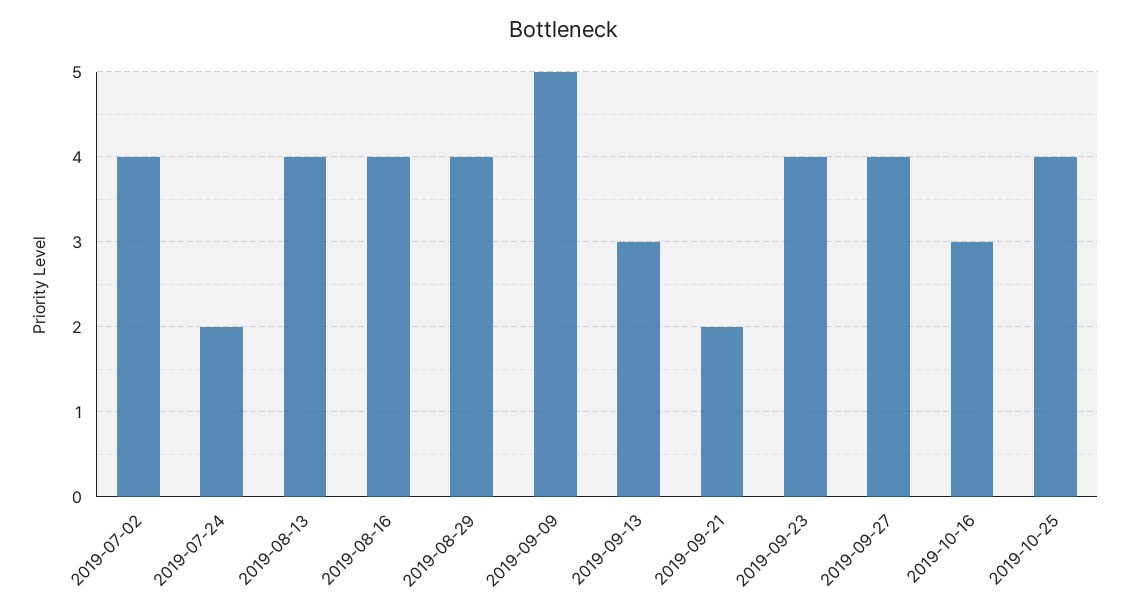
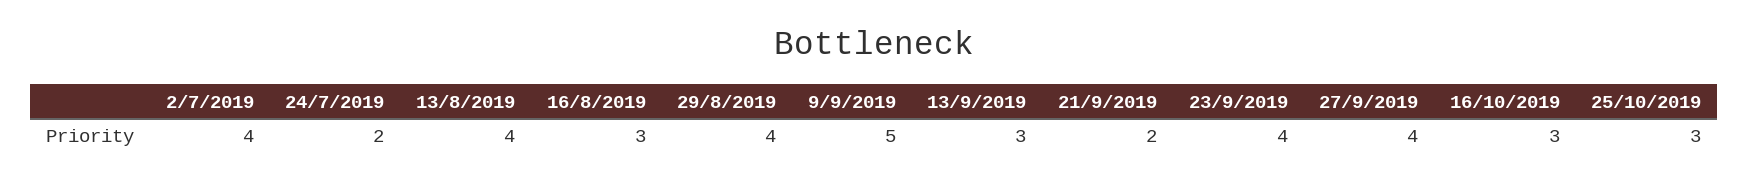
2019-08-16: 4 -> 3
2019-10-25: 4 -> 3

